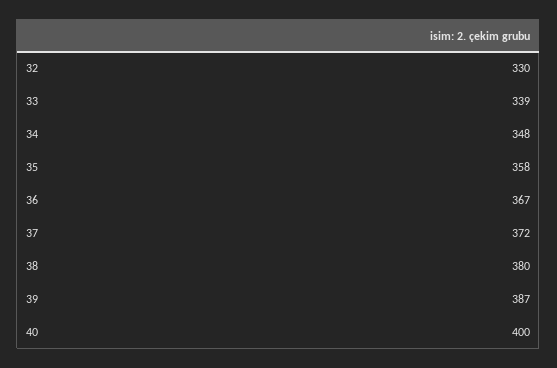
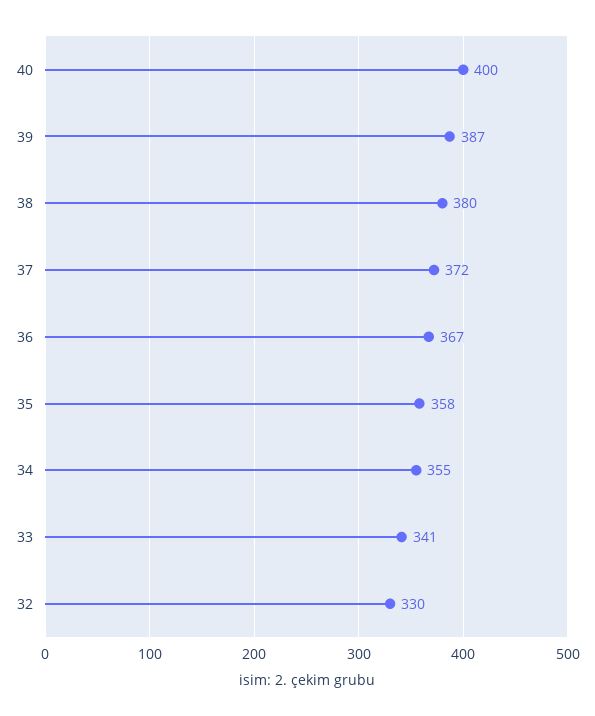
33: 339 -> 341
34: 348 -> 355

